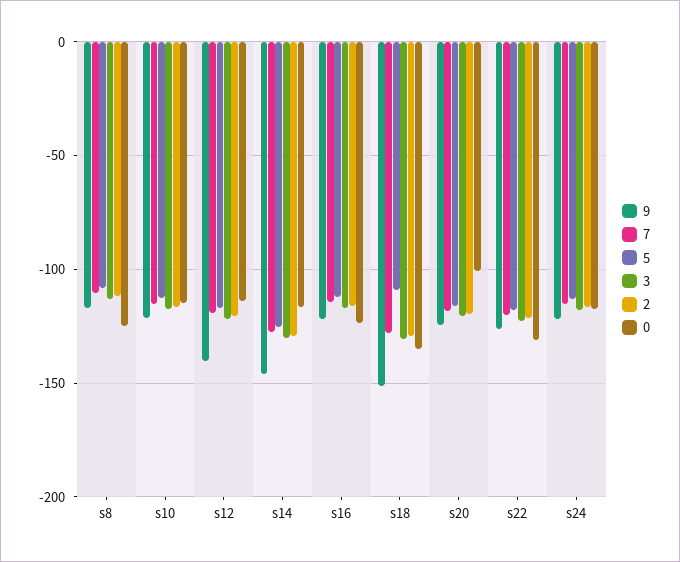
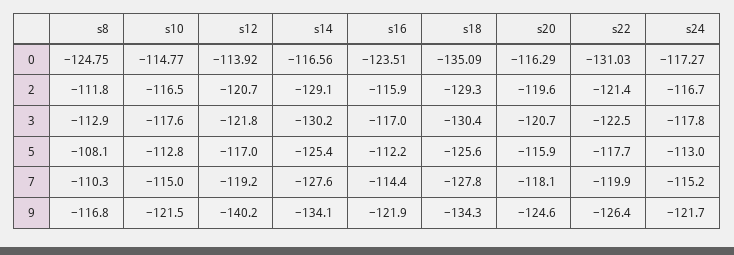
9, s14: -145 -> -134.1
9, s18: -150 -> -134.3
5, s18: -110 -> -125.6
0, s20: -100 -> -116.29

